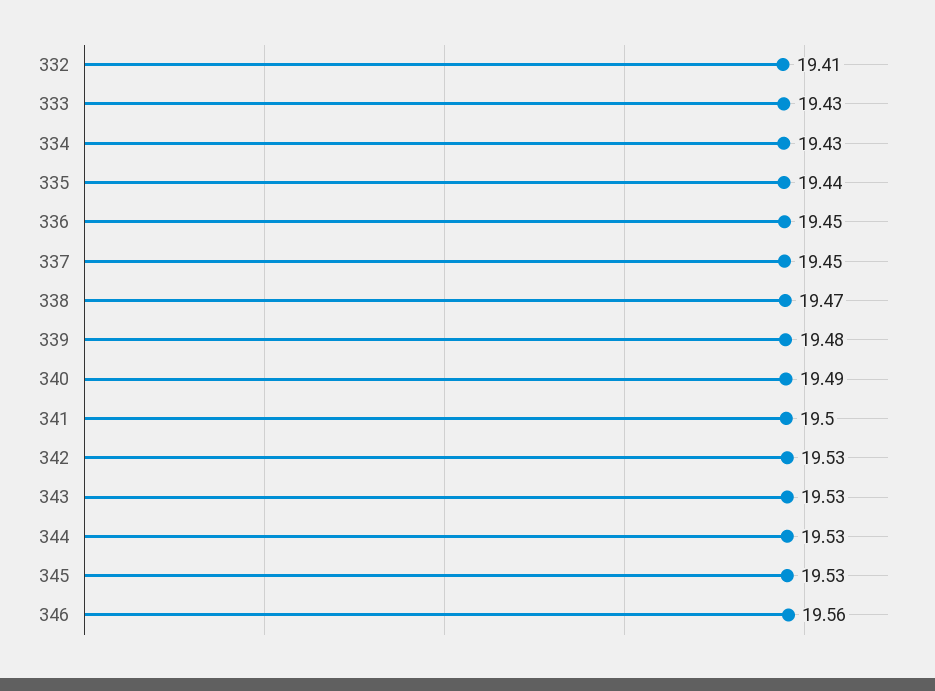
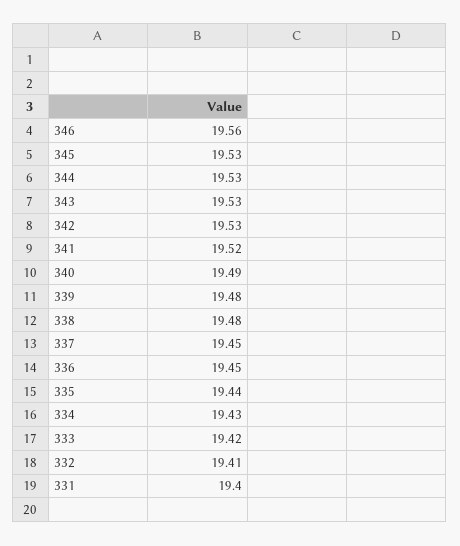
333: 19.43 -> 19.42
338: 19.47 -> 19.48
341: 19.5 -> 19.52
331: none -> 19.4

